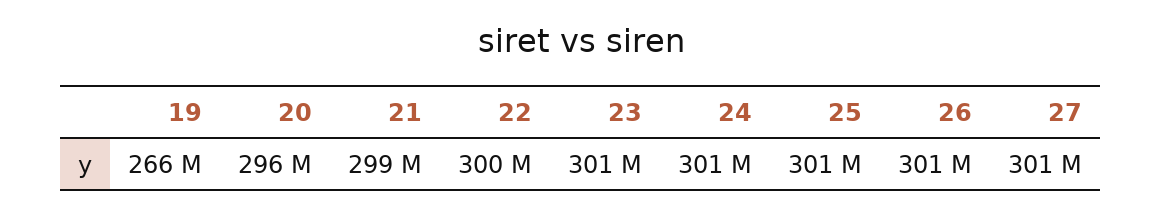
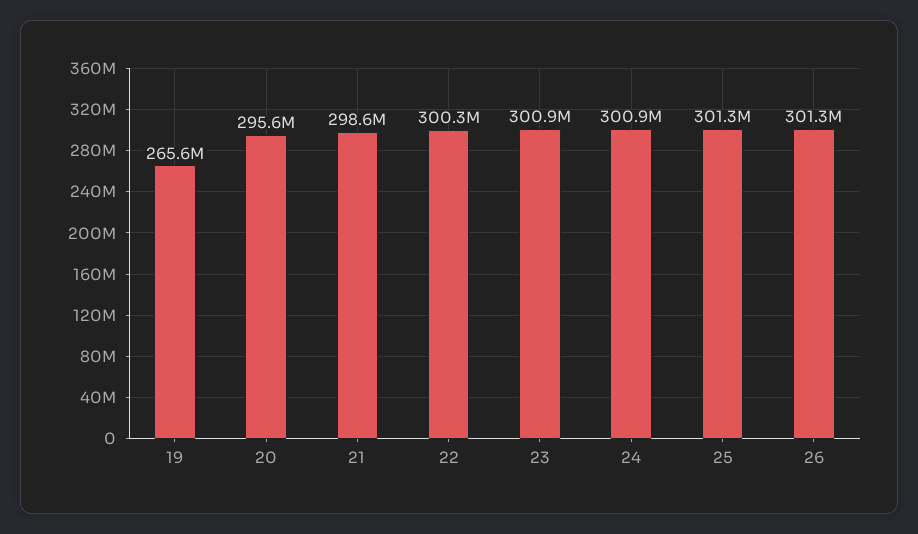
27: 301000000 -> none

